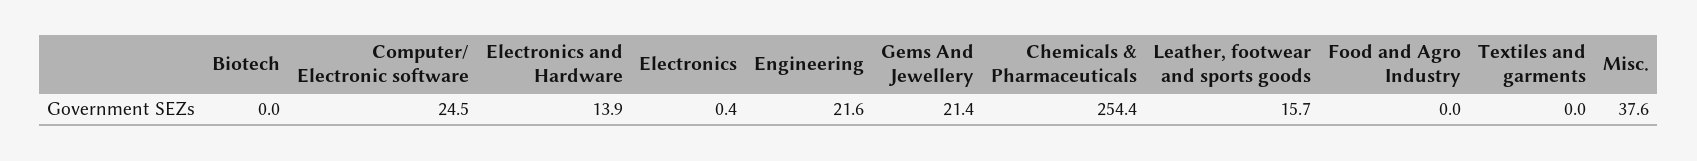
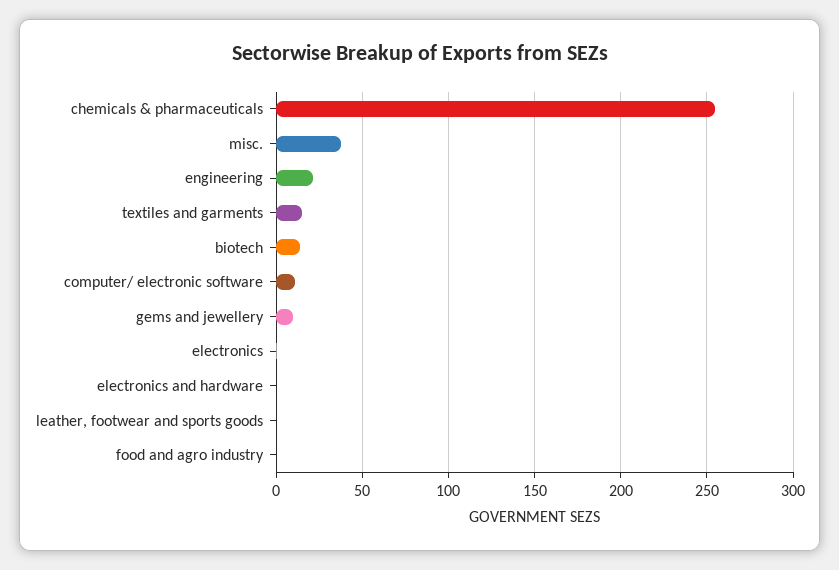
Biotech: 0 -> 15
Computer/ Electronic software: 24.5 -> 10
Electronics and Hardware: 13.9 -> 0
Gems And Jewellery: 21.4 -> 10
Leather, footwear and sports goods: 15.7 -> 0
Textiles and garments: 0 -> 15

